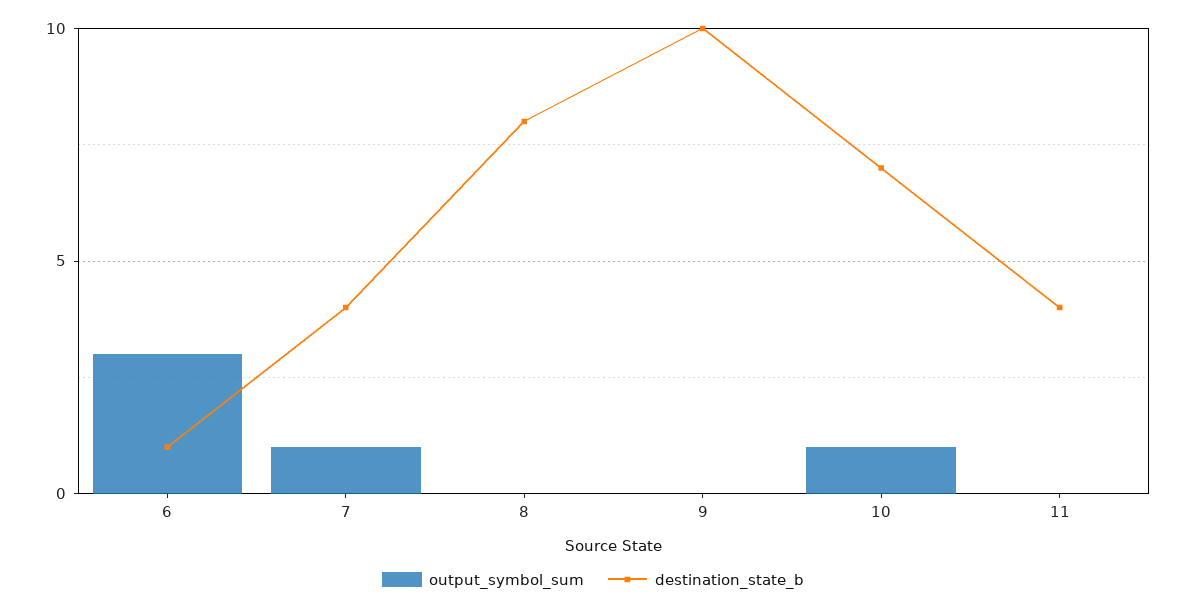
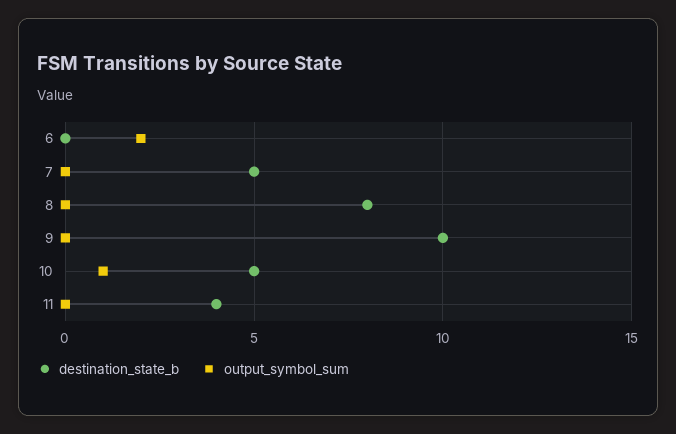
output_symbol_sum, 6: 3 -> 2
destination_state_b, 6: 1 -> 0
output_symbol_sum, 7: 1 -> 0
destination_state_b, 7: 4 -> 5
destination_state_b, 10: 7 -> 5

